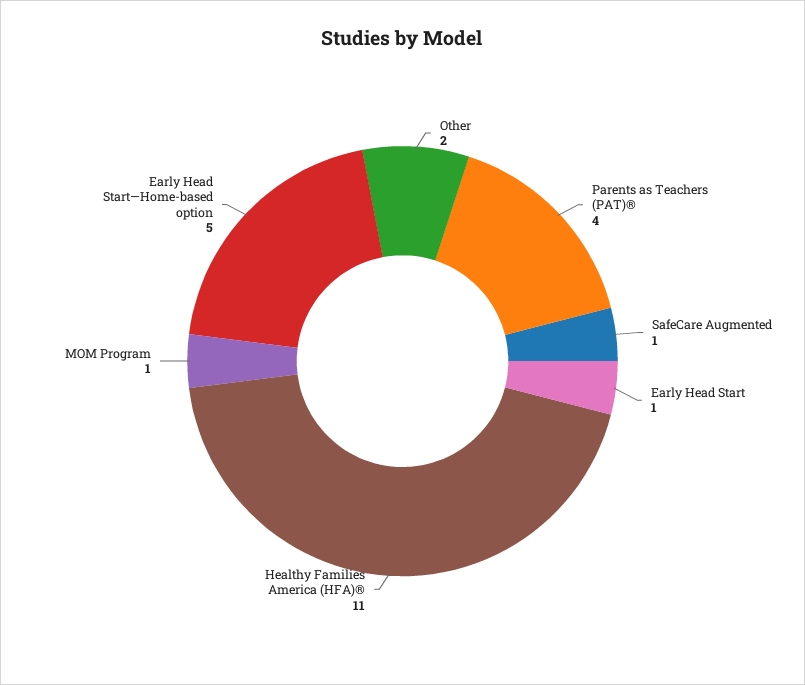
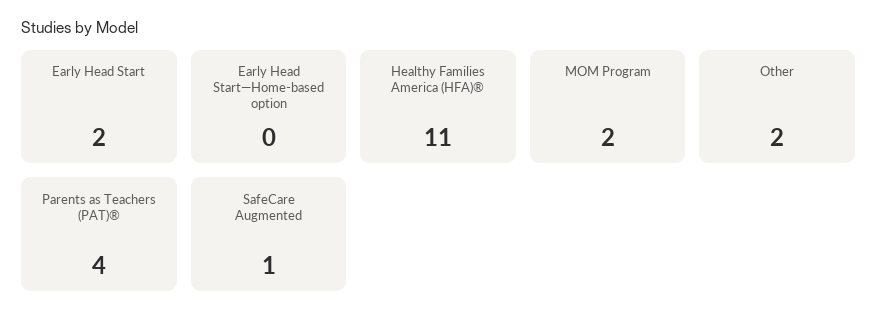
Early Head Start: 1 -> 2
MOM Program: 1 -> 2
Early Head Start—Home-based option: 5 -> 0

